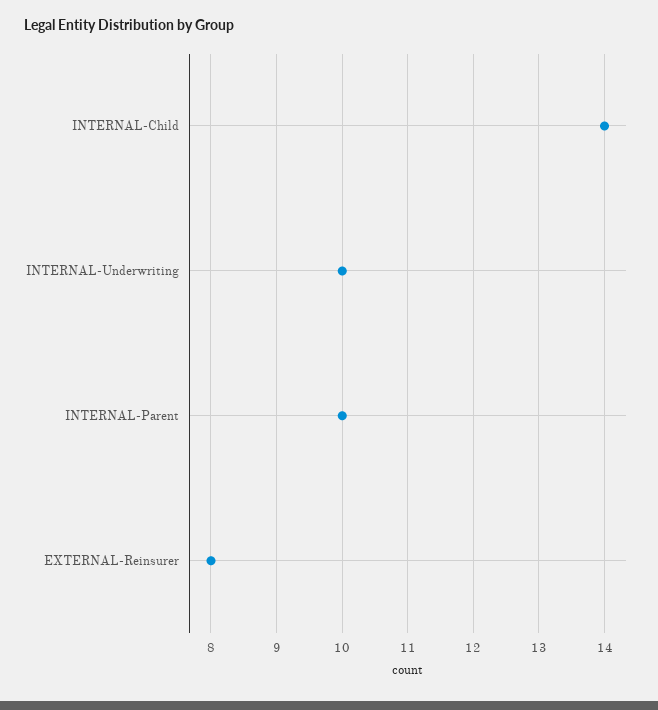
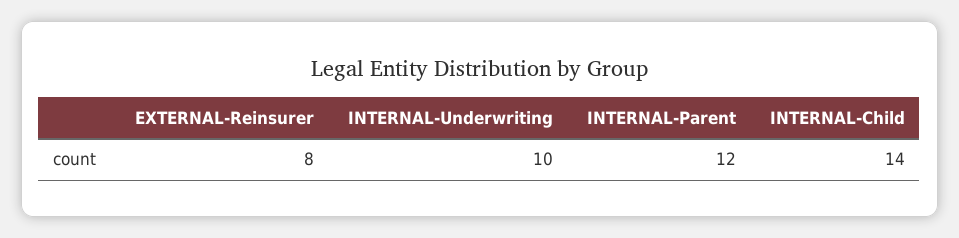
INTERNAL-Parent: 10 -> 12

